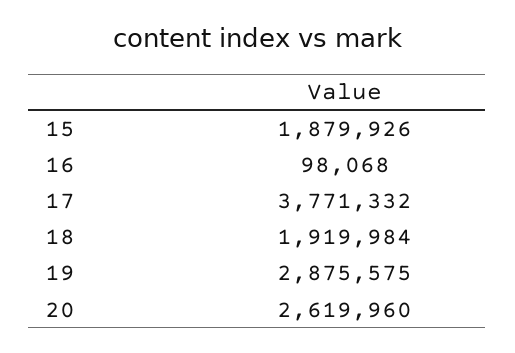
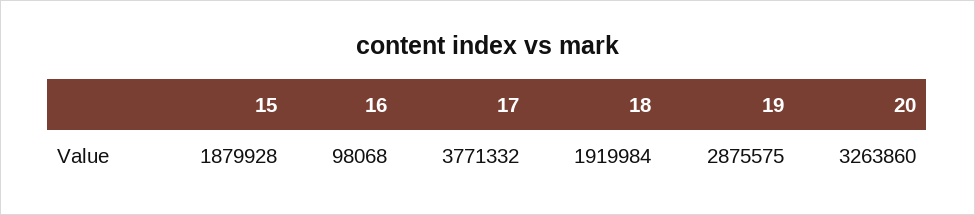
15: 1879926 -> 1879928
20: 2619960 -> 3263860

